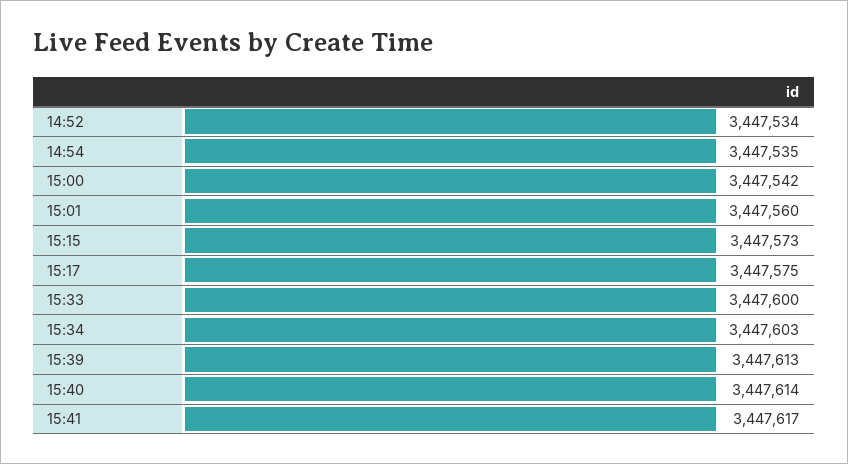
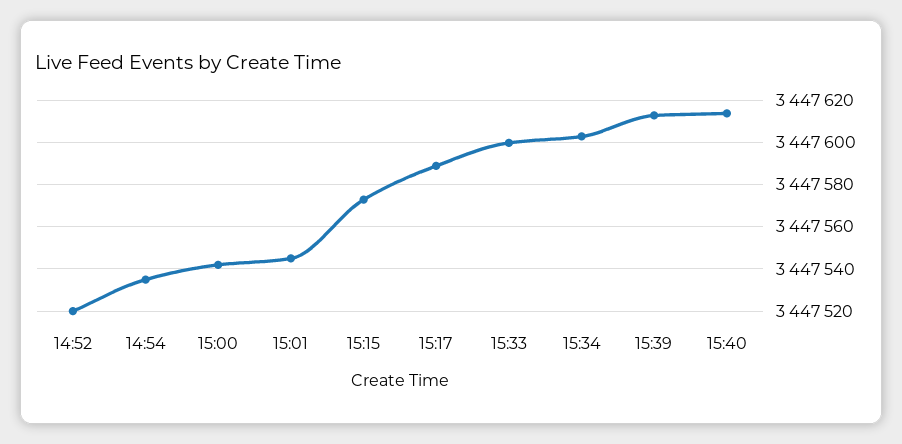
14:52: 3447534 -> 3447520
15:01: 3447560 -> 3447545
15:17: 3447575 -> 3447590
15:41: 3447617 -> none

